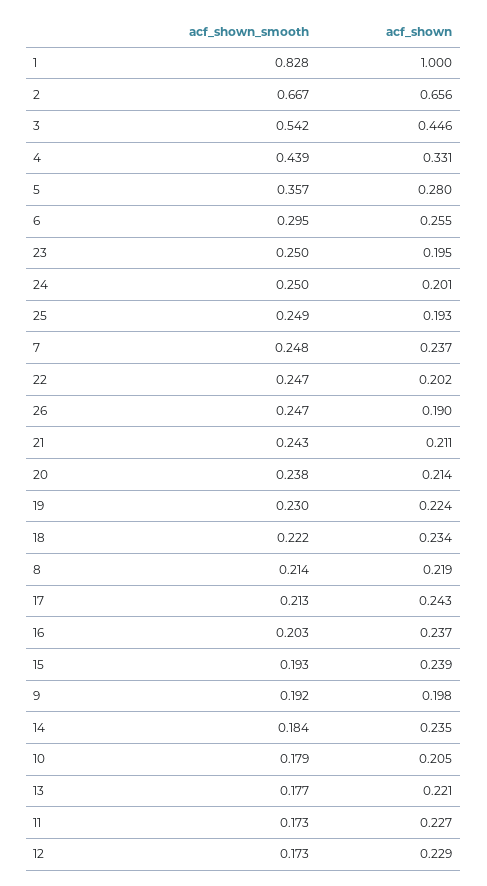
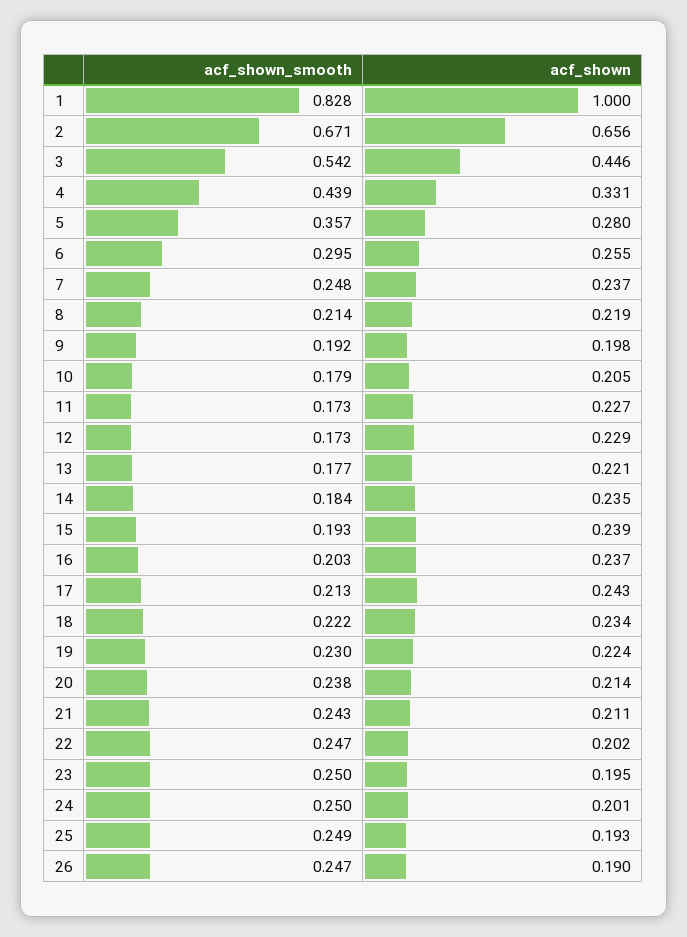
acf_shown_smooth, 2: 0.667 -> 0.671

